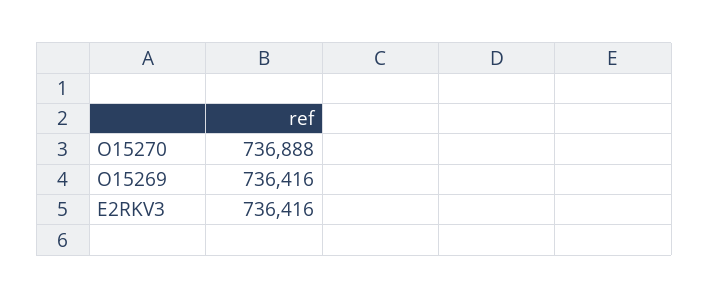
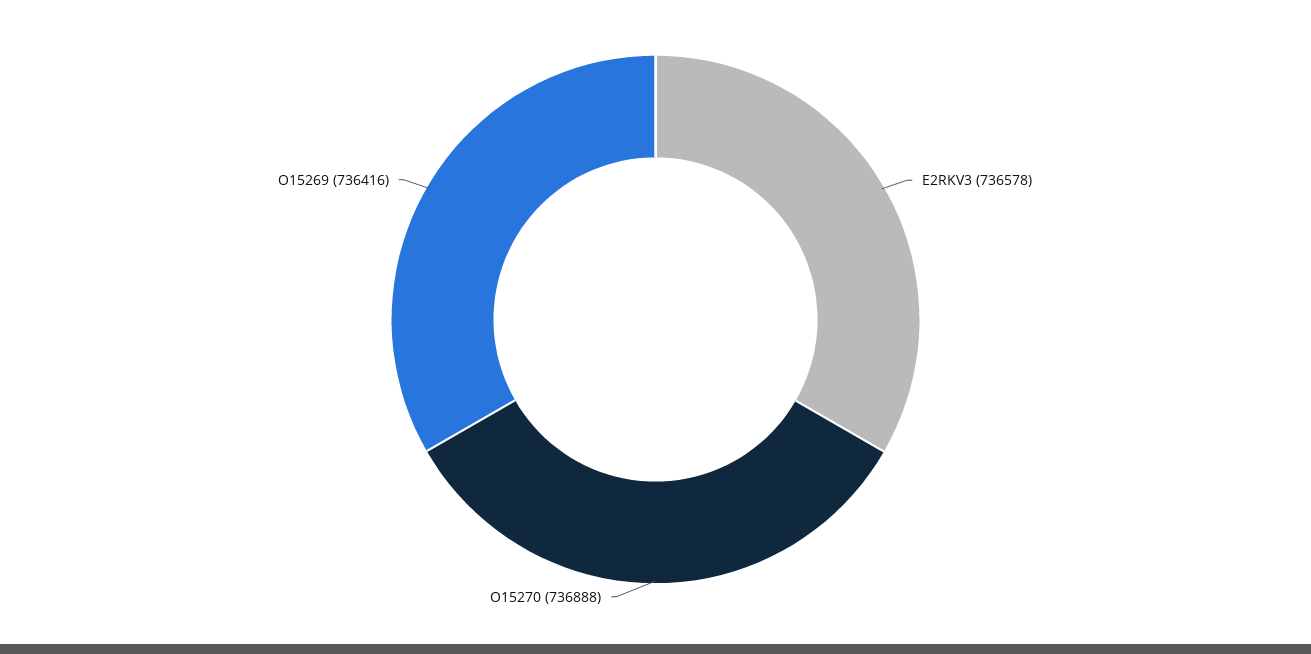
E2RKV3: 736416 -> 736578

